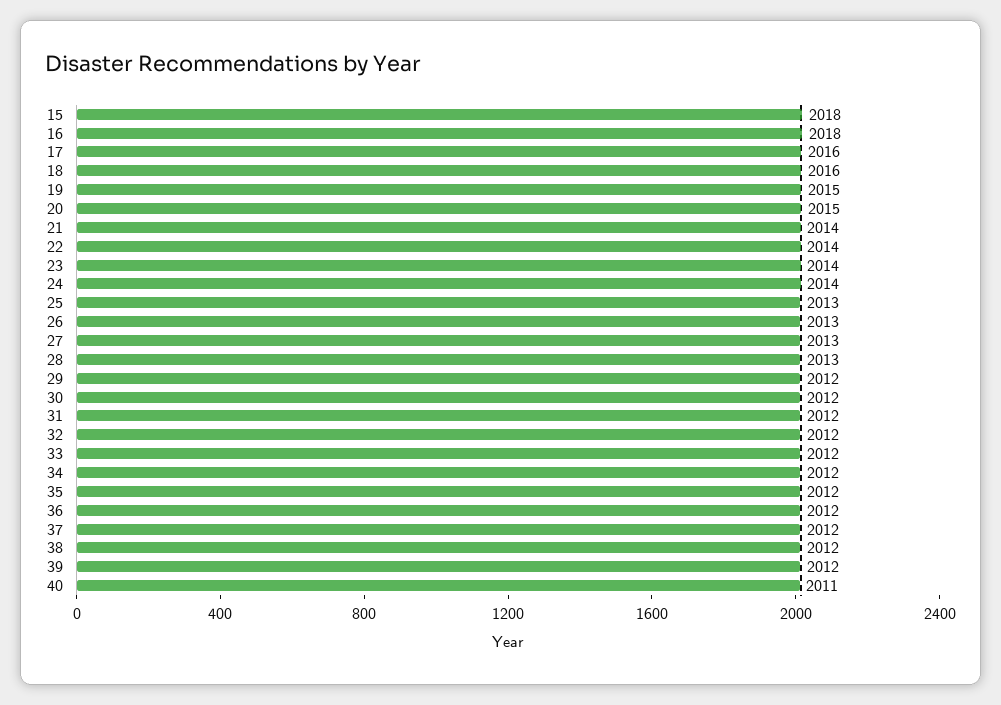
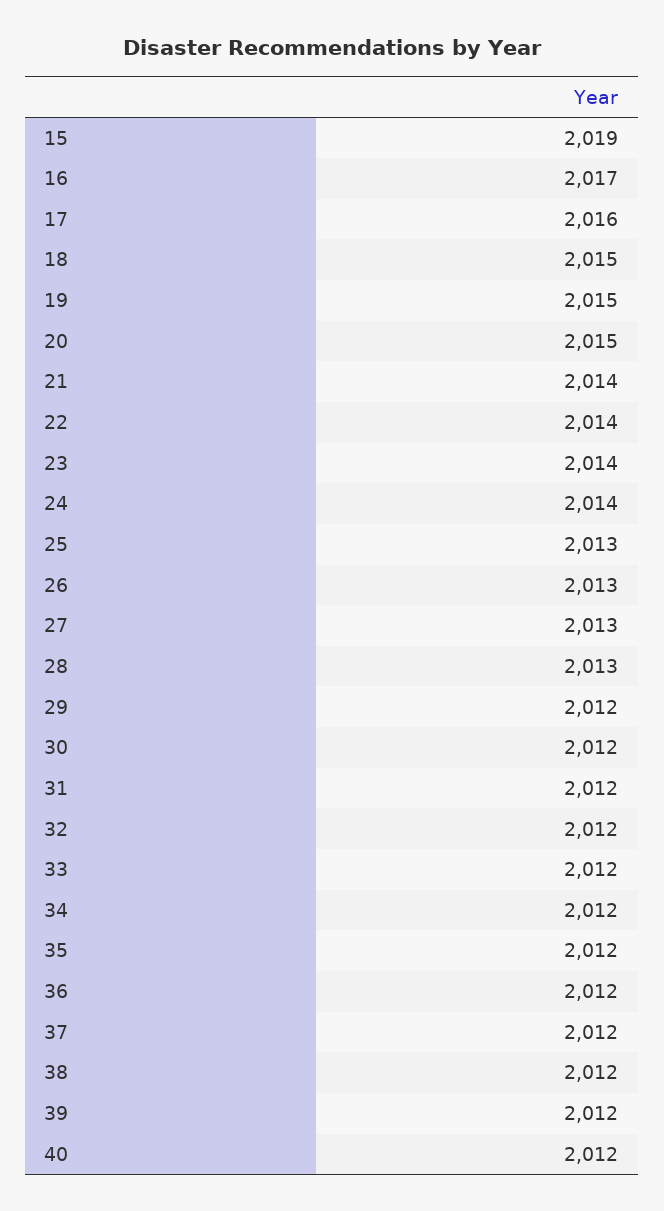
15: 2018 -> 2019
16: 2018 -> 2017
18: 2016 -> 2015
40: 2011 -> 2012

